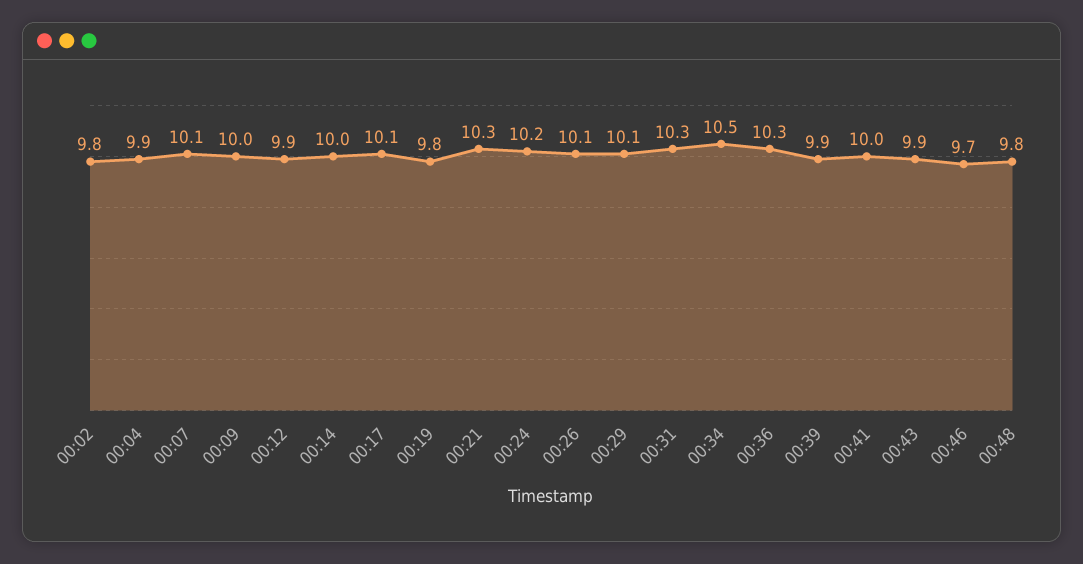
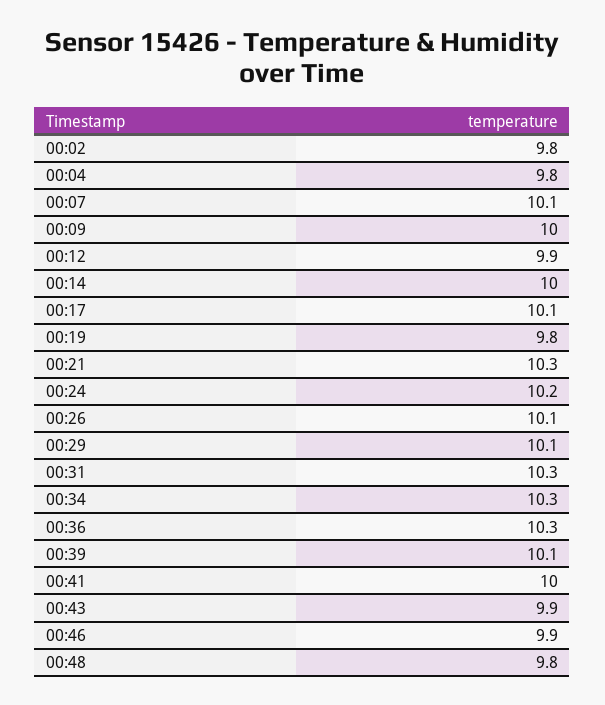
00:04: 9.9 -> 9.8
00:34: 10.5 -> 10.3
00:39: 9.9 -> 10.1
00:46: 9.7 -> 9.9

